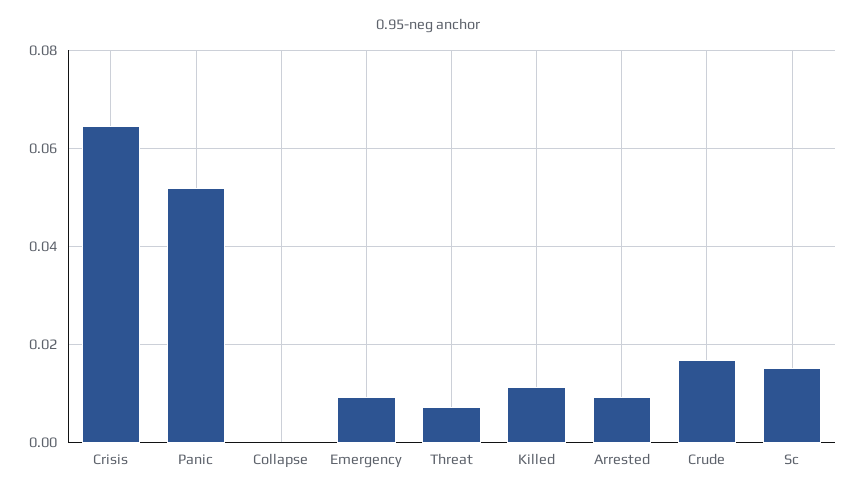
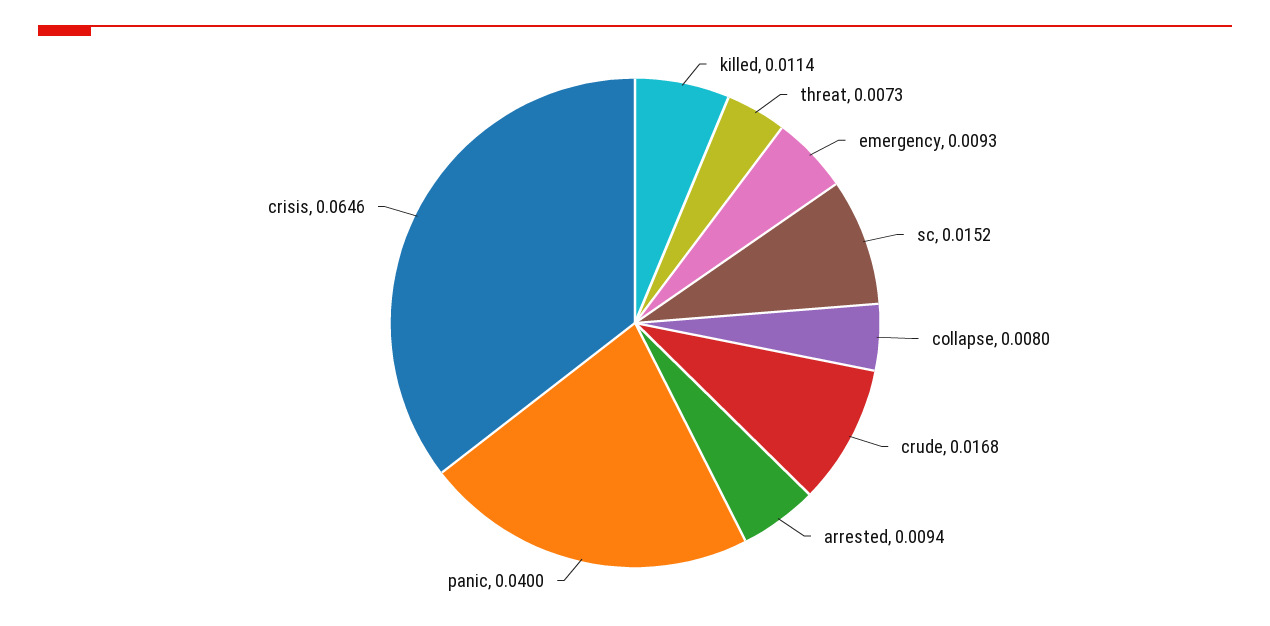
Panic: 0.052 -> 0.04
Collapse: 0 -> 0.008

